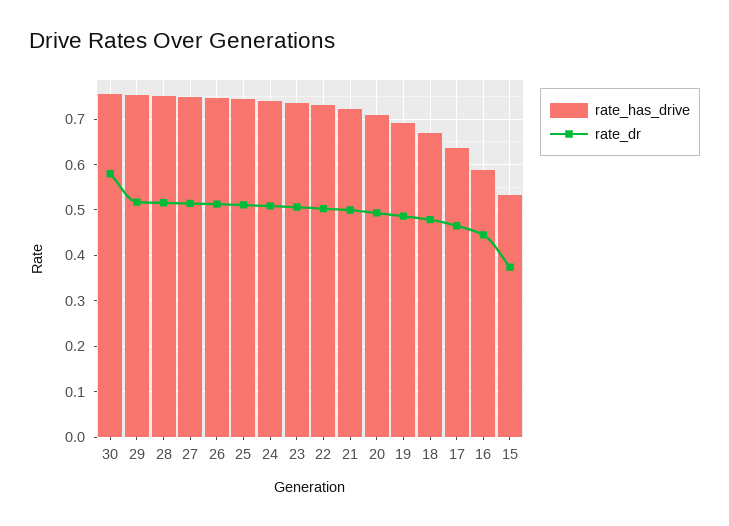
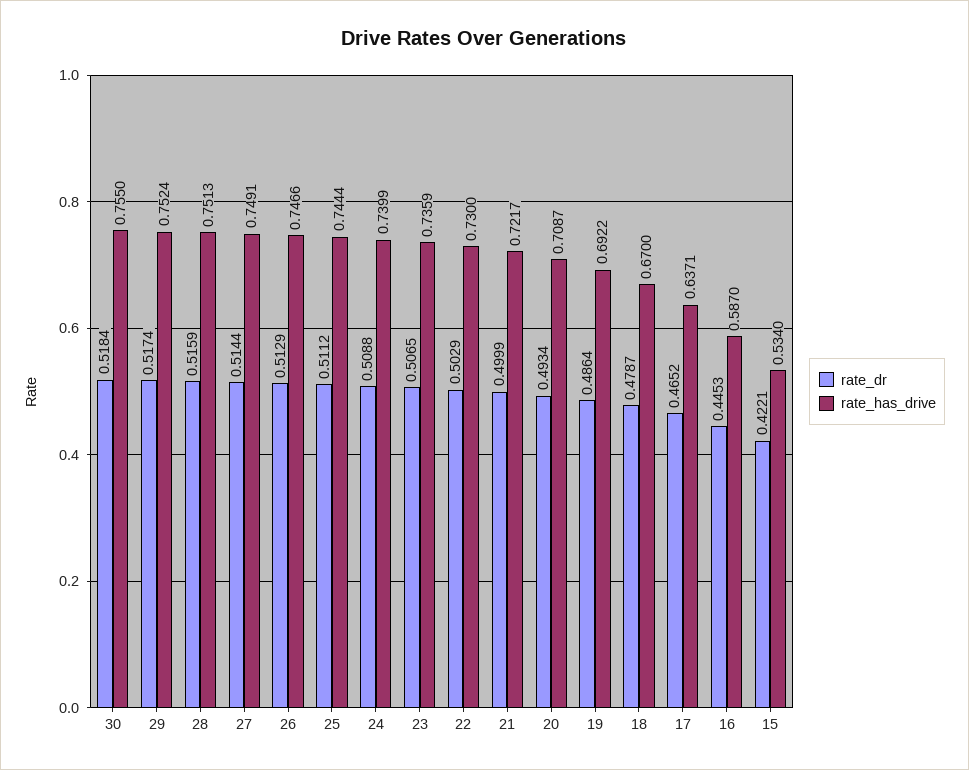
rate_dr, 30: 0.58 -> 0.5184
rate_dr, 15: 0.38 -> 0.4221

